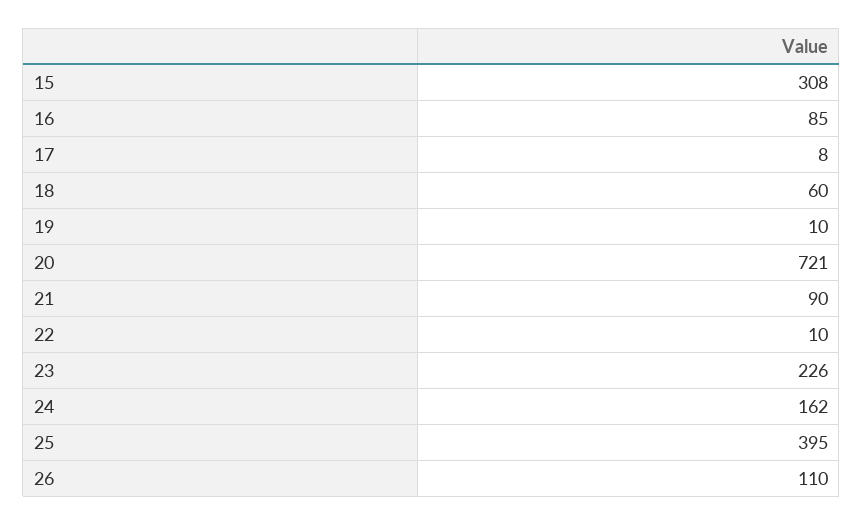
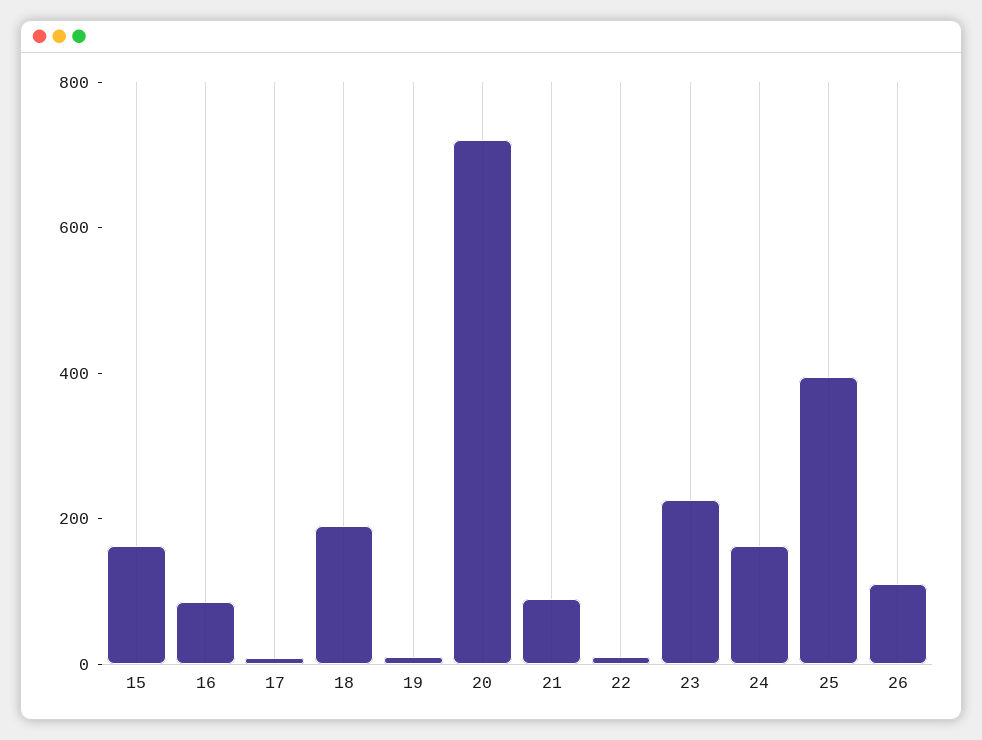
15: 308 -> 150
18: 60 -> 200

